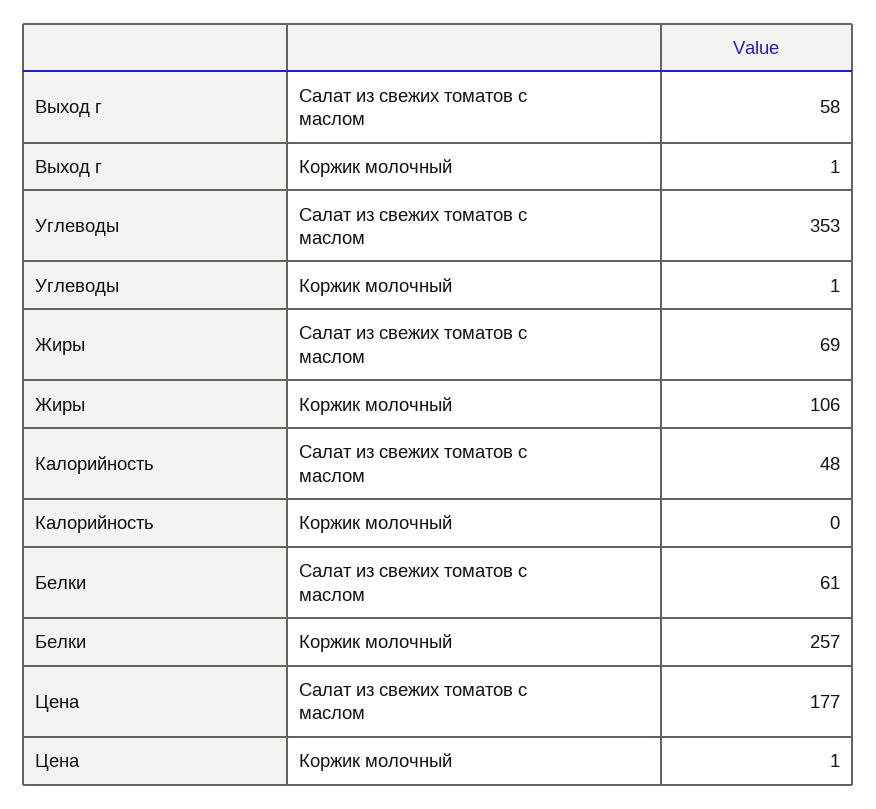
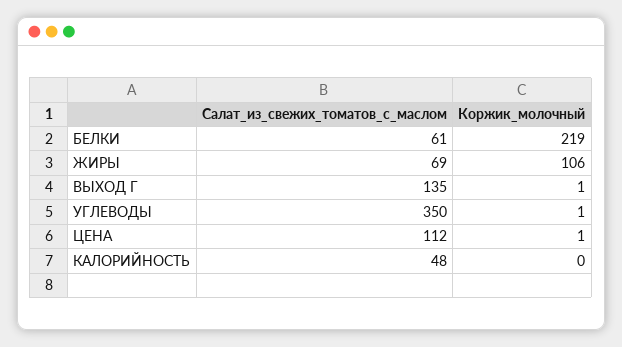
Выход г, Салат из свежих томатов с маслом: 58 -> 135
Углеводы, Салат из свежих томатов с маслом: 353 -> 350
Белки, Коржик молочный: 257 -> 219
Цена, Салат из свежих томатов с маслом: 177 -> 112

